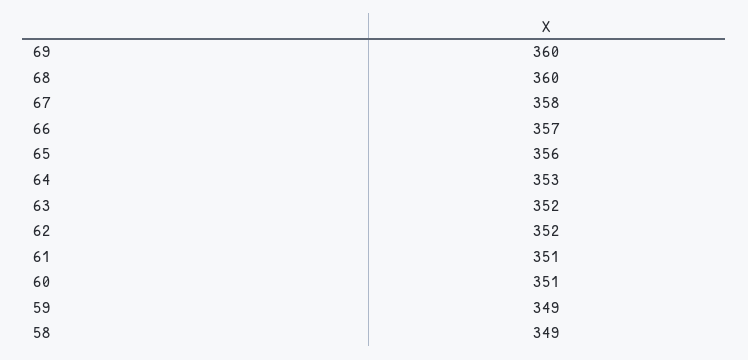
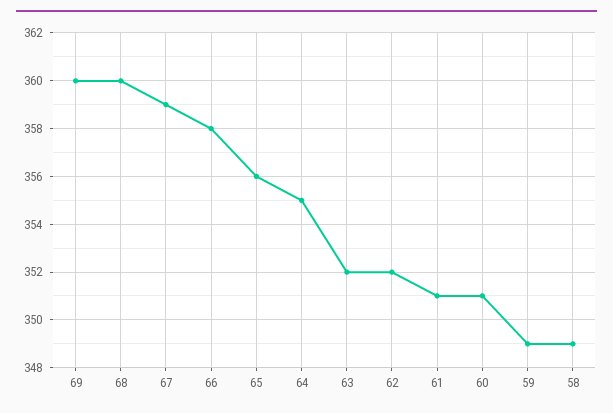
67: 358 -> 359
66: 357 -> 358
64: 353 -> 355

